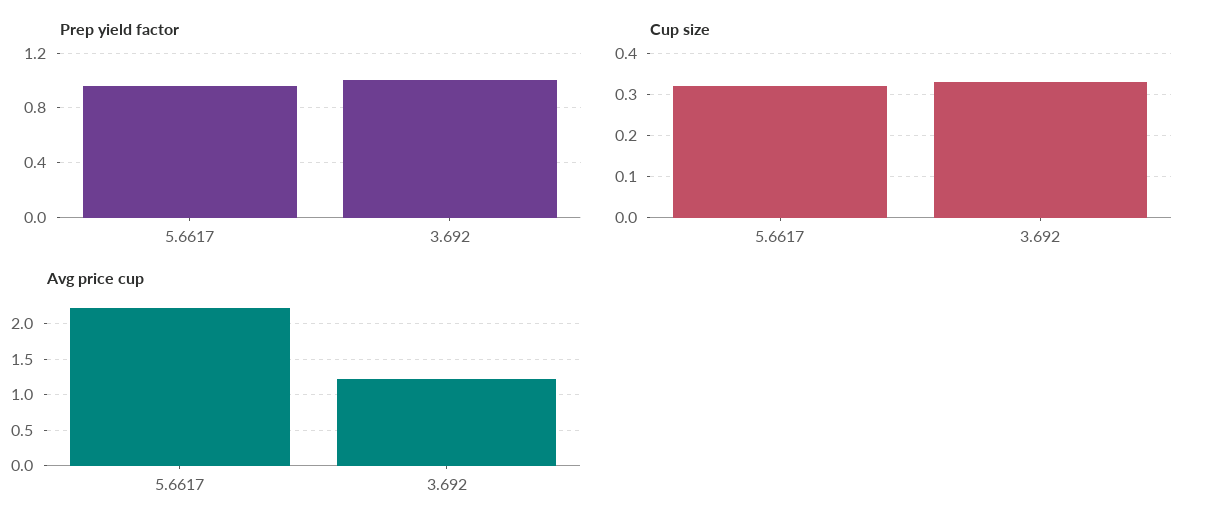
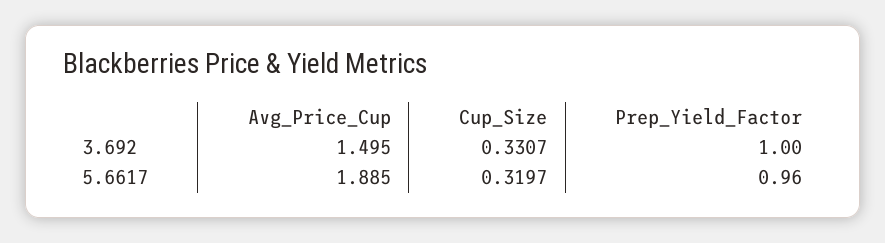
Avg price cup, 5.6617: 2.2 -> 1.885
Avg price cup, 3.692: 1.2 -> 1.495

